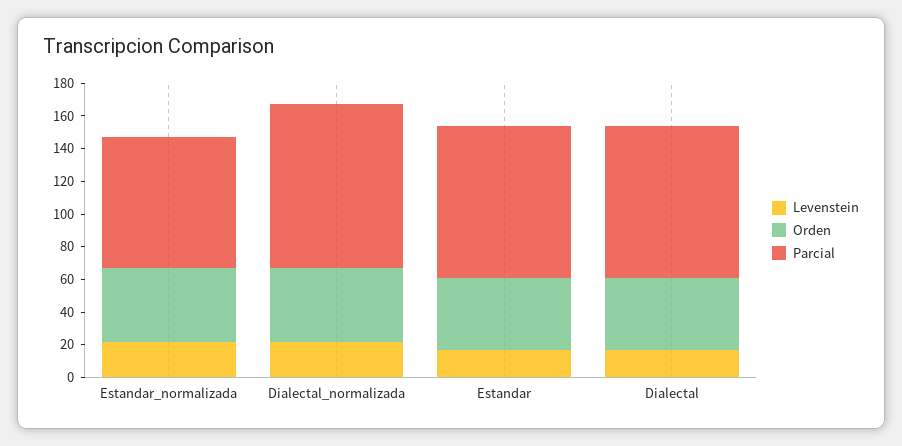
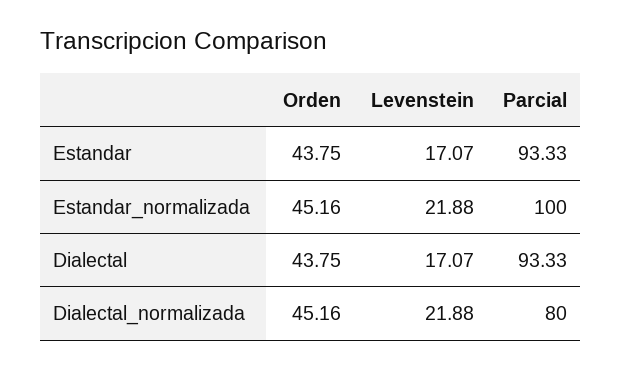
Parcial, Estandar_normalizada: 80 -> 100
Parcial, Dialectal_normalizada: 100 -> 80

